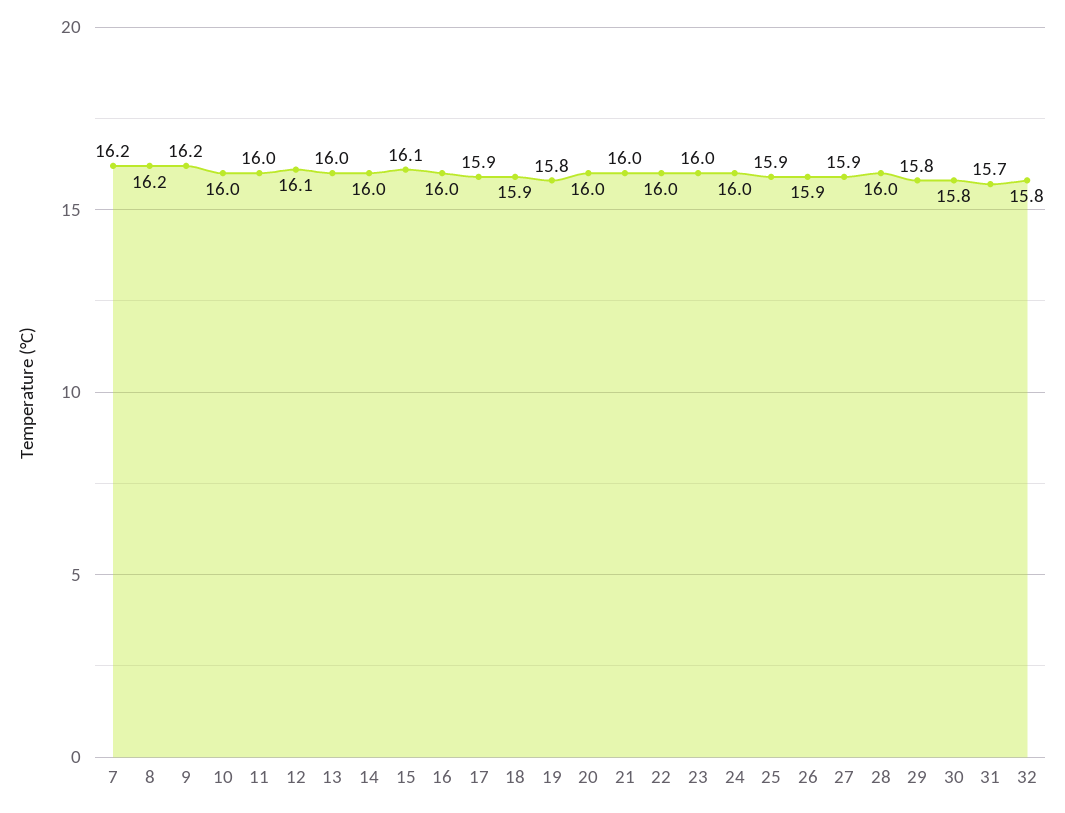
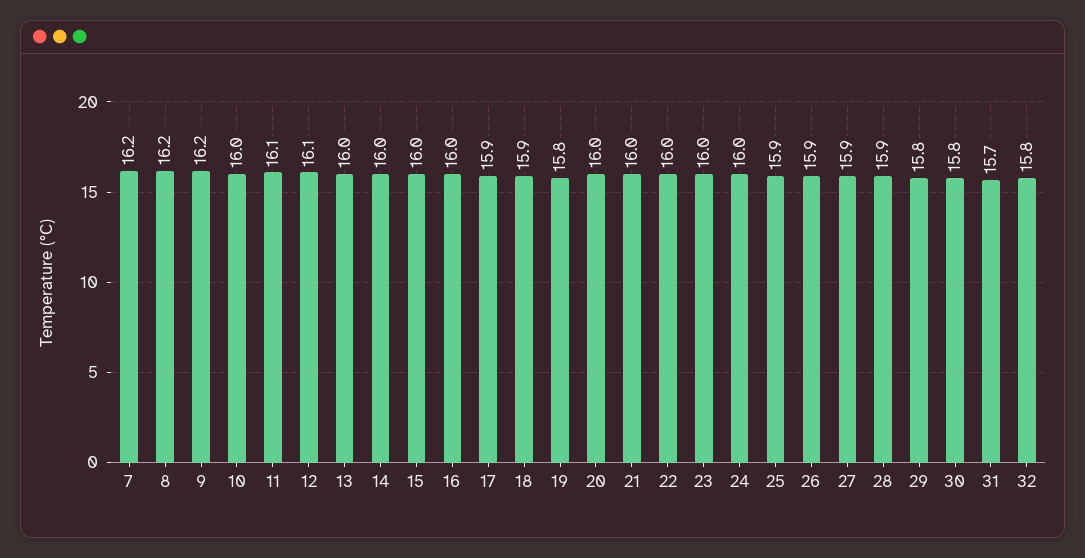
11: 16 -> 16.1
15: 16.1 -> 16
28: 16 -> 15.9

